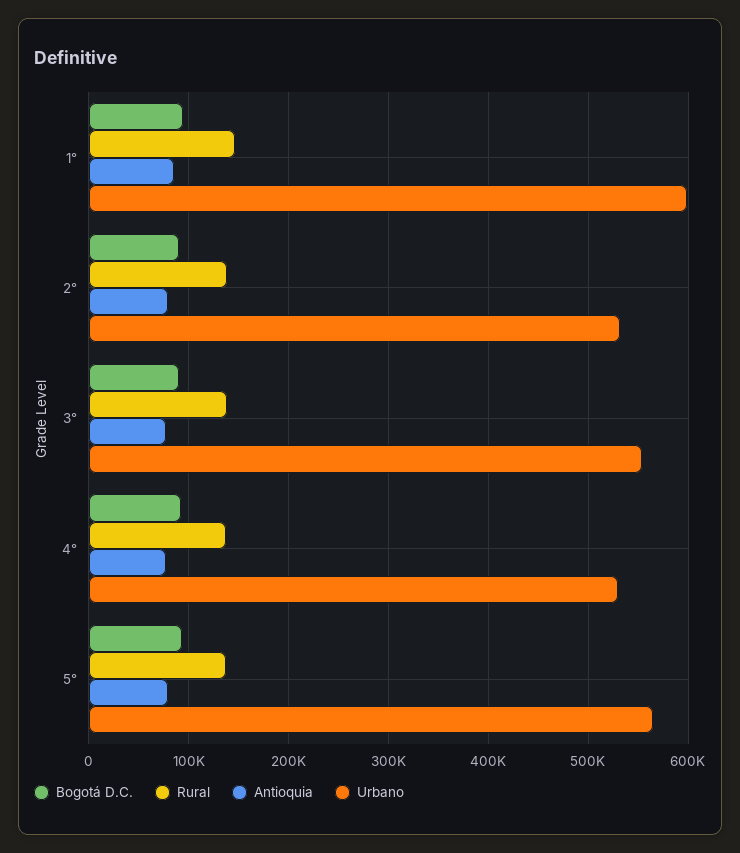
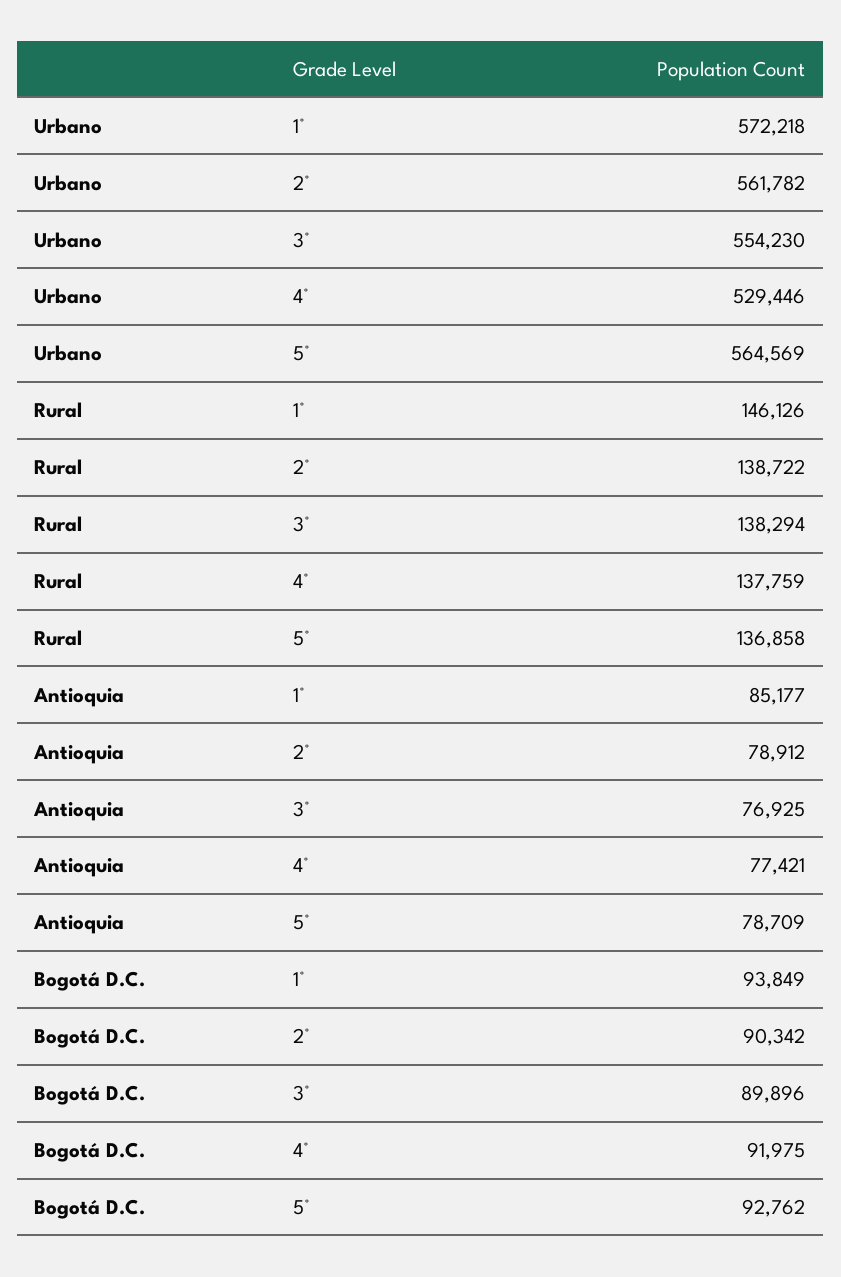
Urbano, 1°: 600000 -> 572218
Urbano, 2°: 530000 -> 561782

